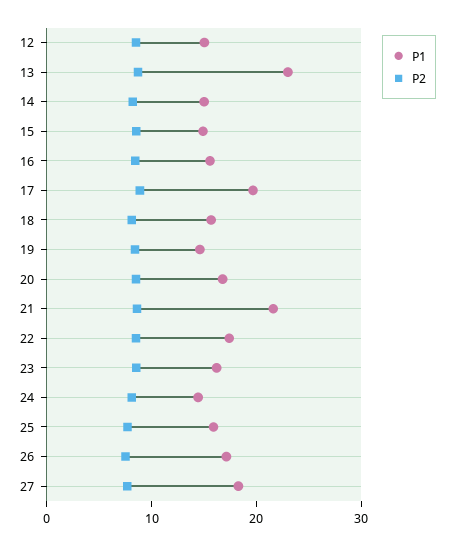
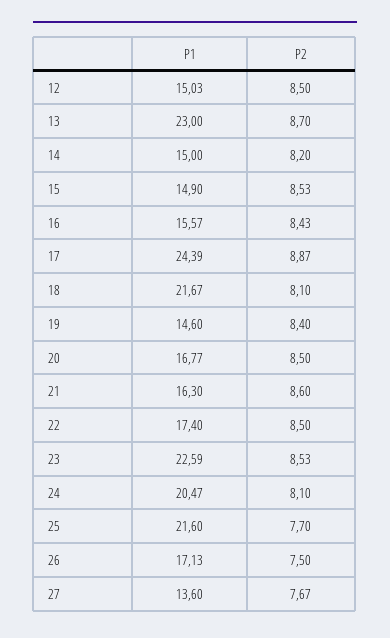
P1, 17: 20 -> 24.39
P1, 18: 16 -> 21.67
P1, 21: 22 -> 16.3
P1, 23: 16 -> 22.59
P1, 24: 14 -> 20.47
P1, 25: 16 -> 21.6
P1, 27: 18 -> 13.6

